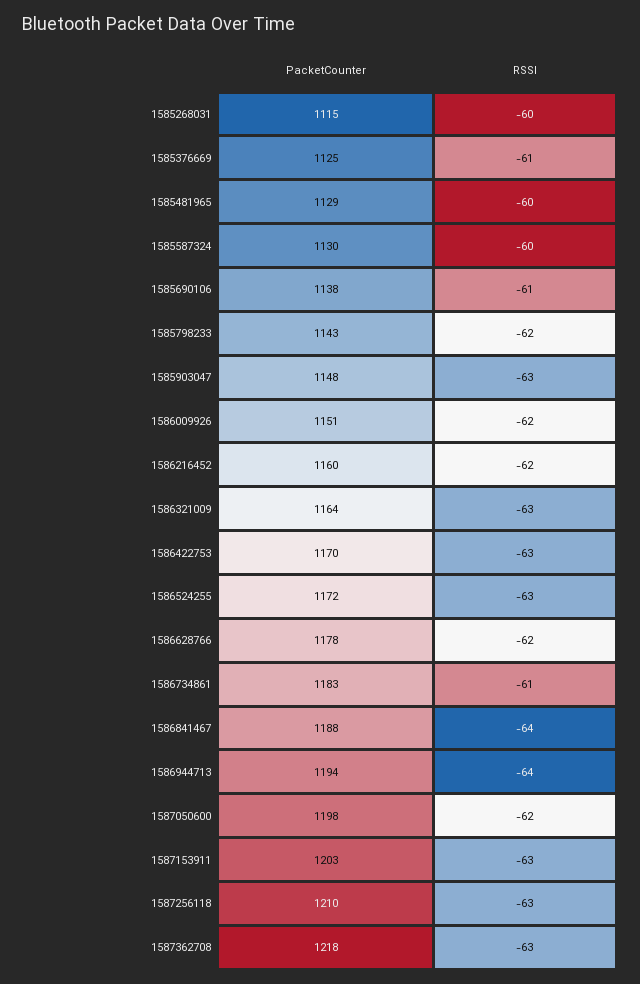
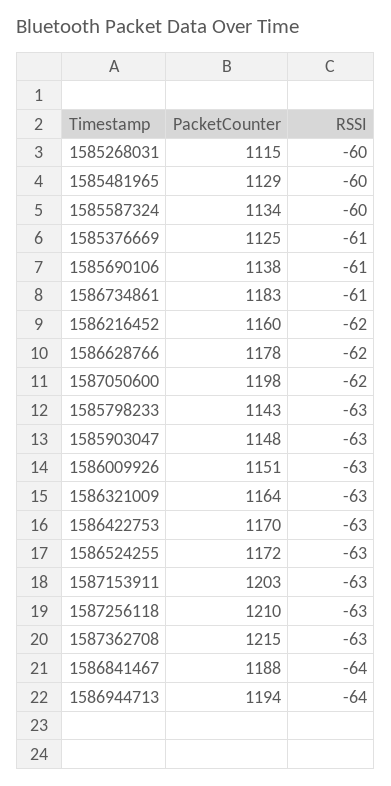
PacketCounter, 1585587324: 1130 -> 1134
RSSI, 1585798233: -62 -> -63
RSSI, 1586009926: -62 -> -63
PacketCounter, 1587362708: 1218 -> 1215

